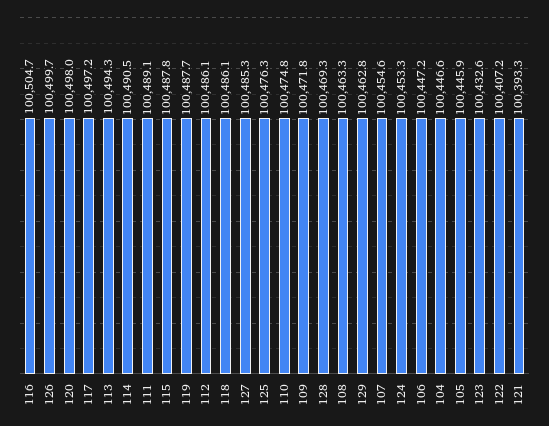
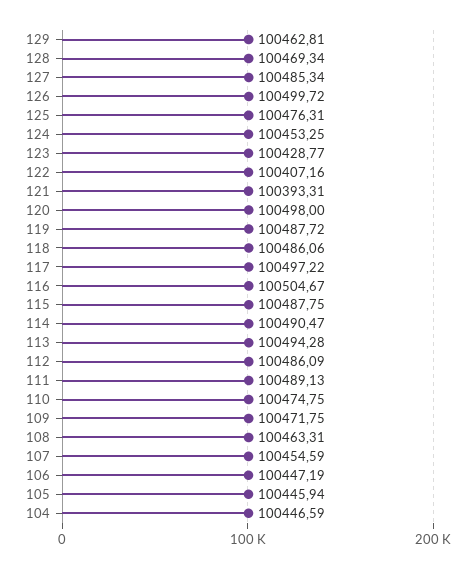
123: 100432.6 -> 100428.77

